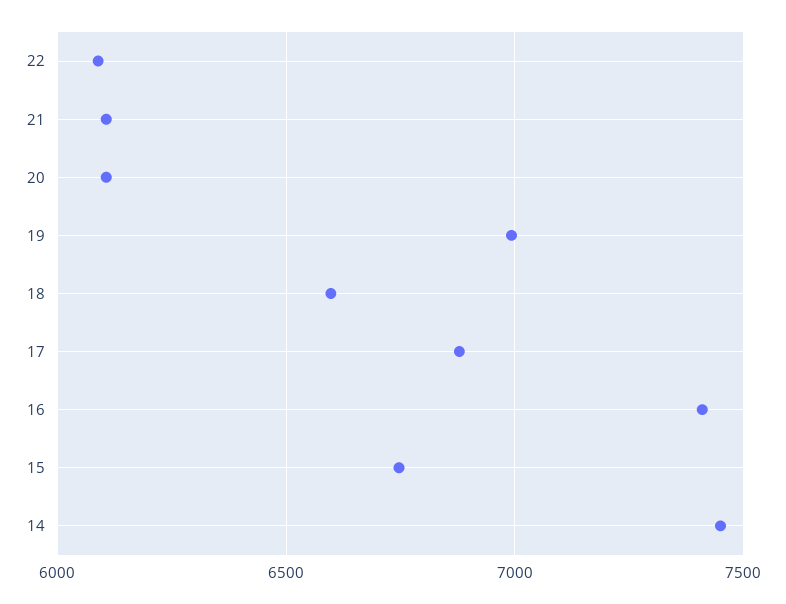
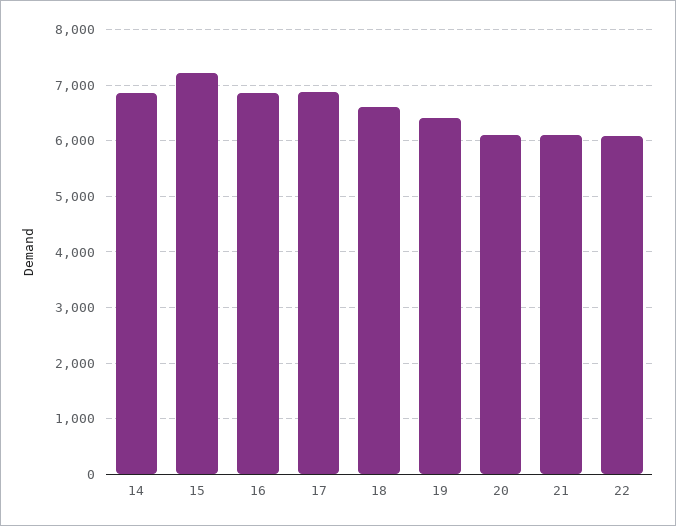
19: 7000 -> 6400
16: 7400 -> 6800
15: 6750 -> 7200
14: 7450 -> 6800

